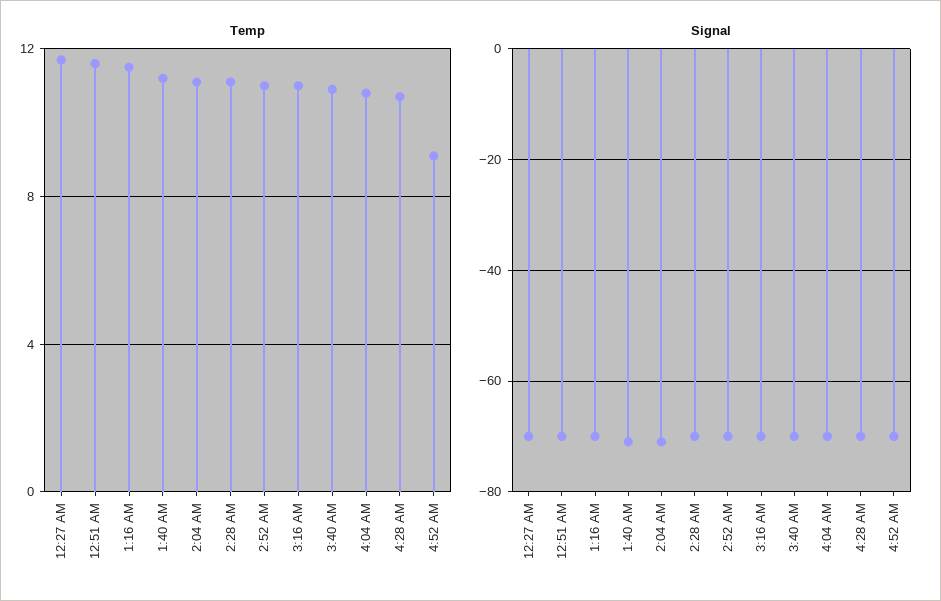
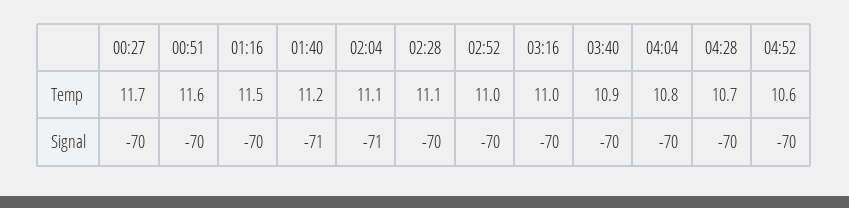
Temp, 4:52 AM: 9 -> 10.6

